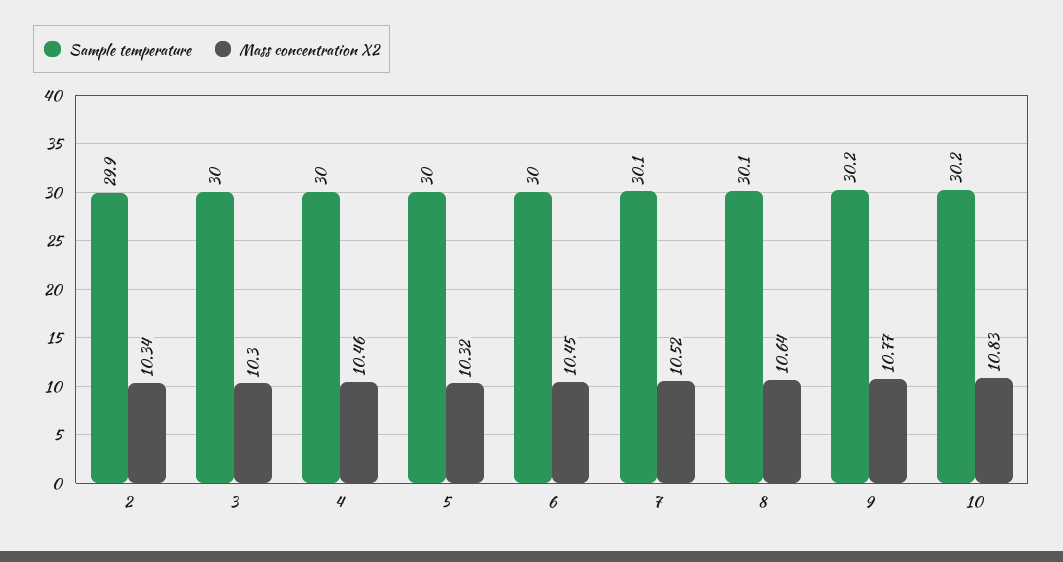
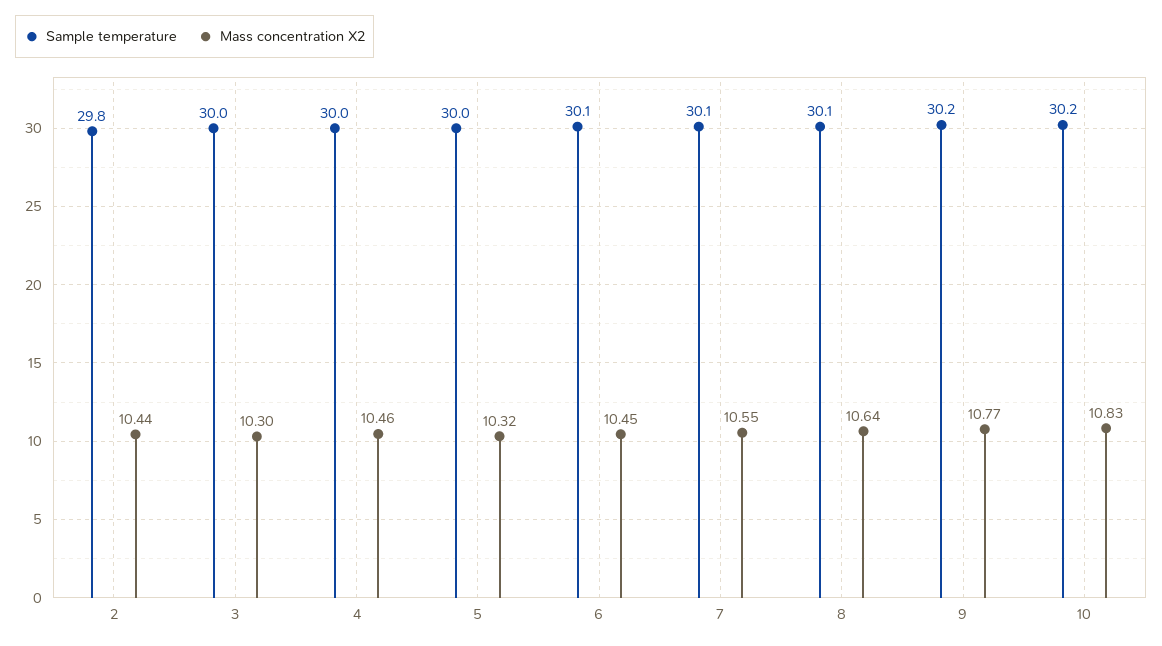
Sample temperature, 2: 29.9 -> 29.8
Mass concentration X2, 2: 10.34 -> 10.44
Sample temperature, 6: 30 -> 30.1
Mass concentration X2, 7: 10.52 -> 10.55

